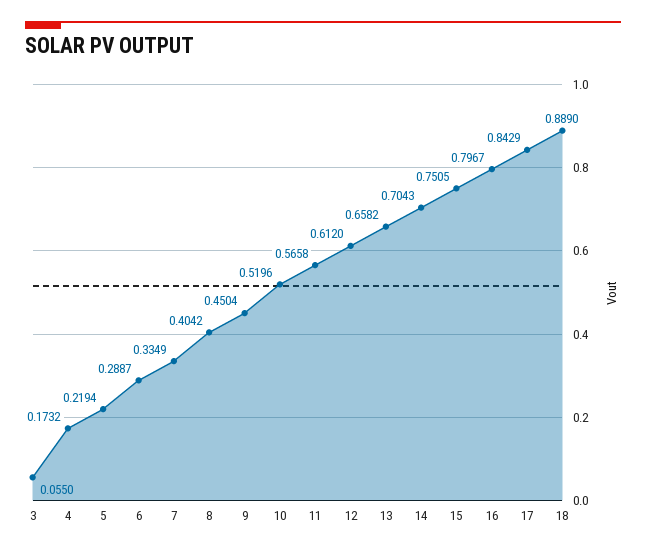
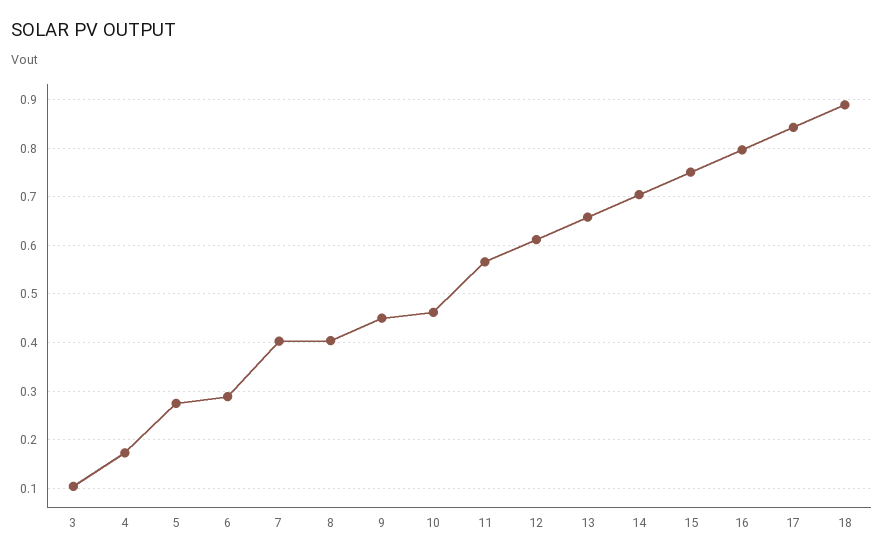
3: 0.055 -> 0.1
5: 0.2194 -> 0.28
7: 0.3349 -> 0.4
10: 0.5196 -> 0.46

